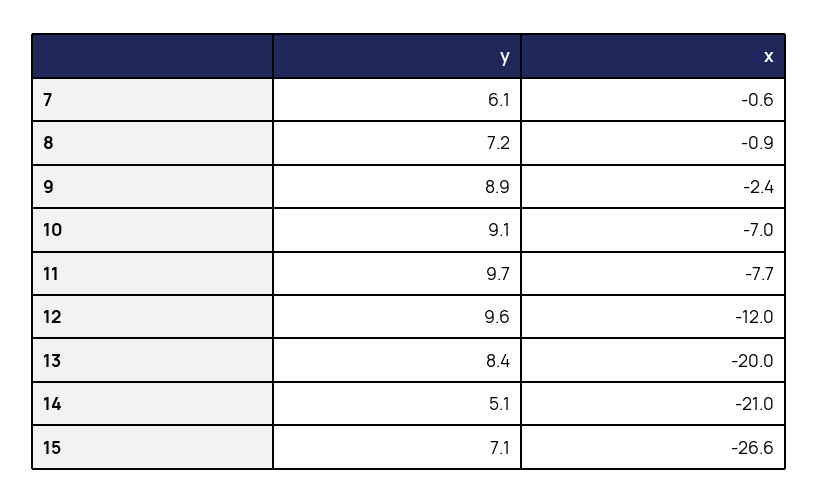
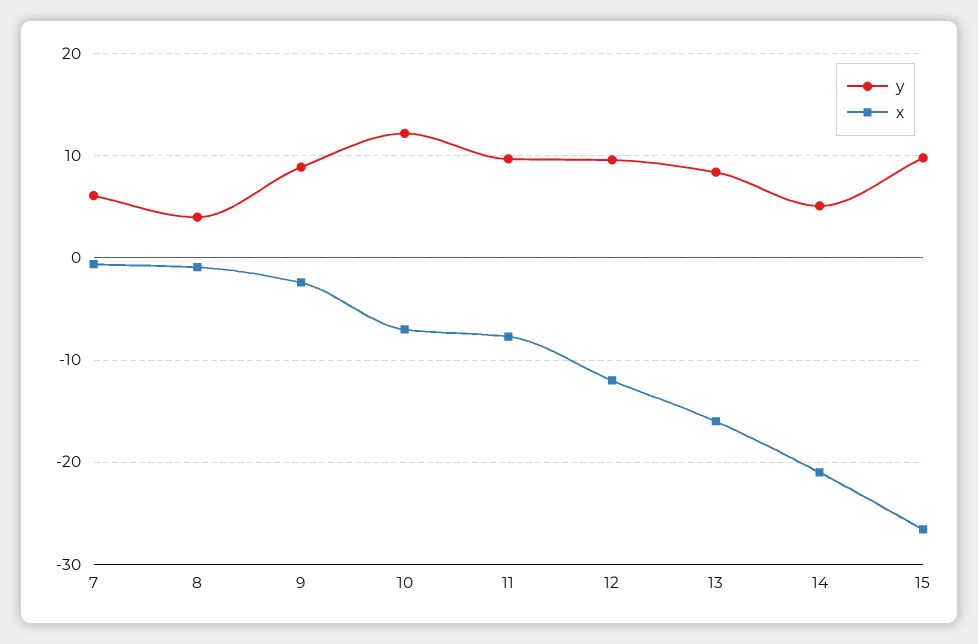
y, 8: 7.2 -> 4
y, 10: 9.1 -> 12
x, 13: -20 -> -16
y, 15: 7.1 -> 10

